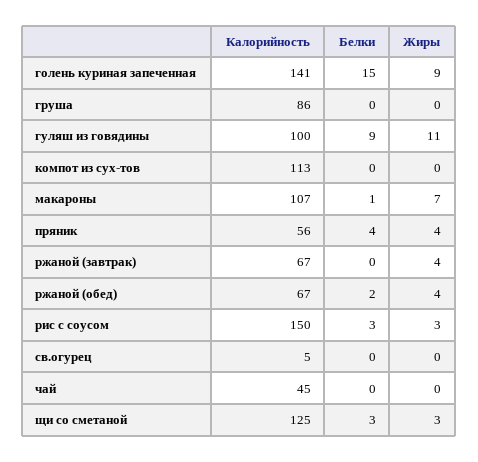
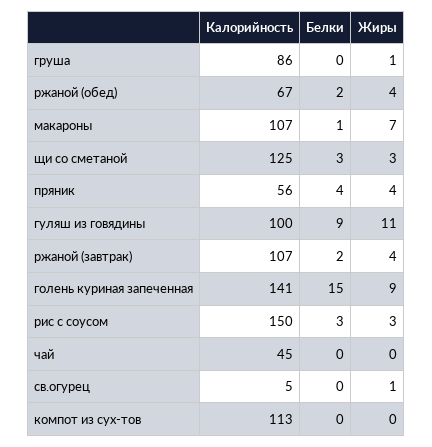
Жиры, груша: 0 -> 1
Калорийность, ржаной (завтрак): 67 -> 107
Белки, ржаной (завтрак): 0 -> 2
Жиры, св.огурец: 0 -> 1

